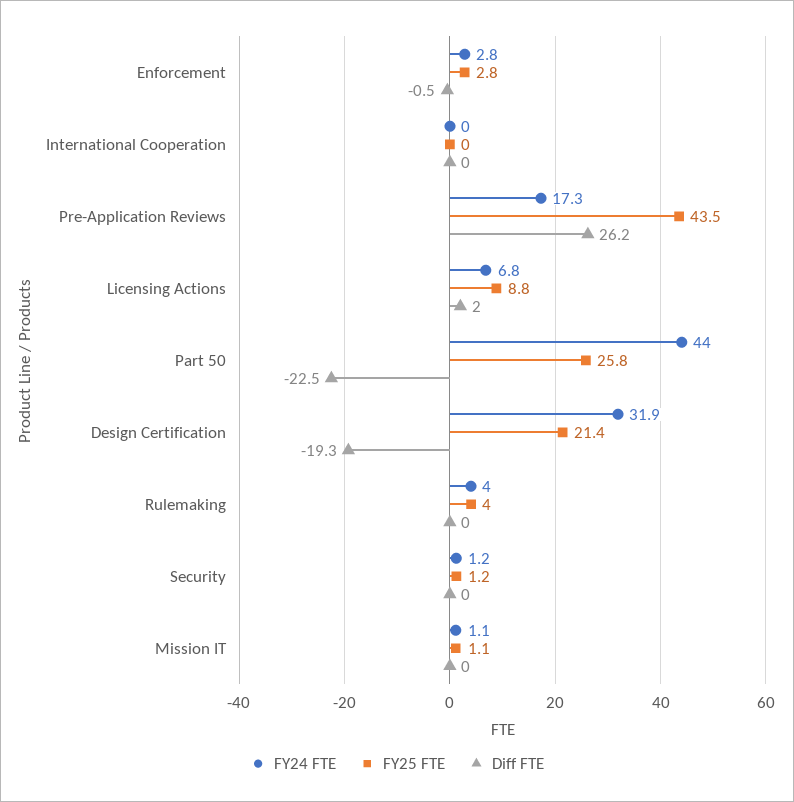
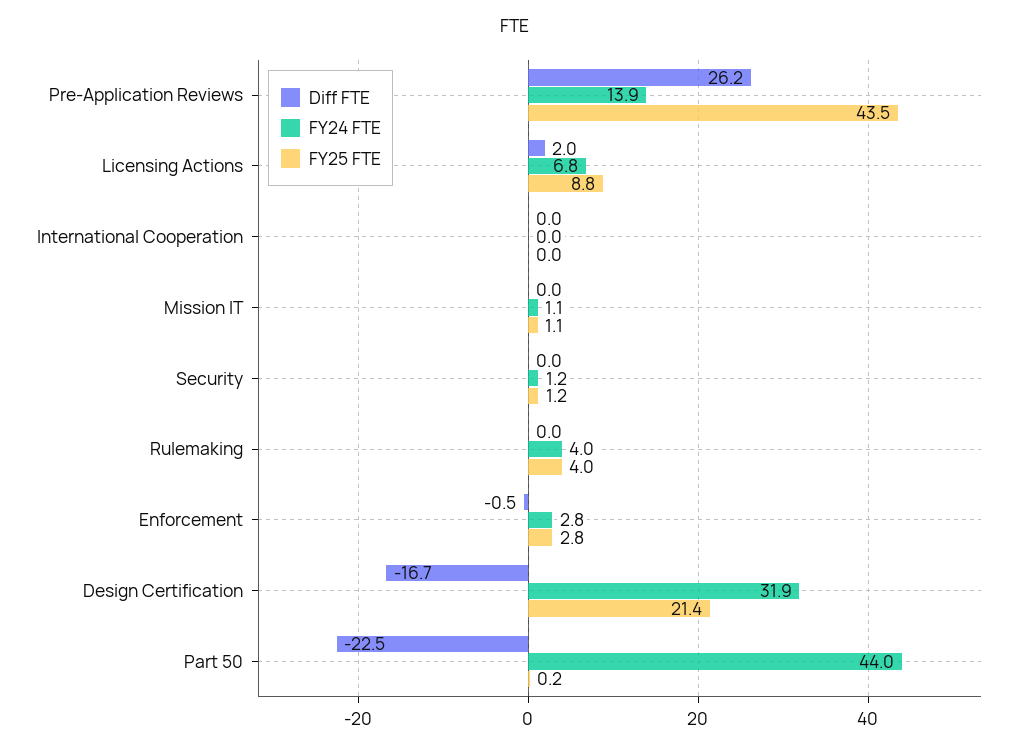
FY24 FTE, Pre-Application Reviews: 17.3 -> 13.9
FY25 FTE, Part 50: 25.8 -> 0.2
Diff FTE, Design Certification: -19.3 -> -16.7

